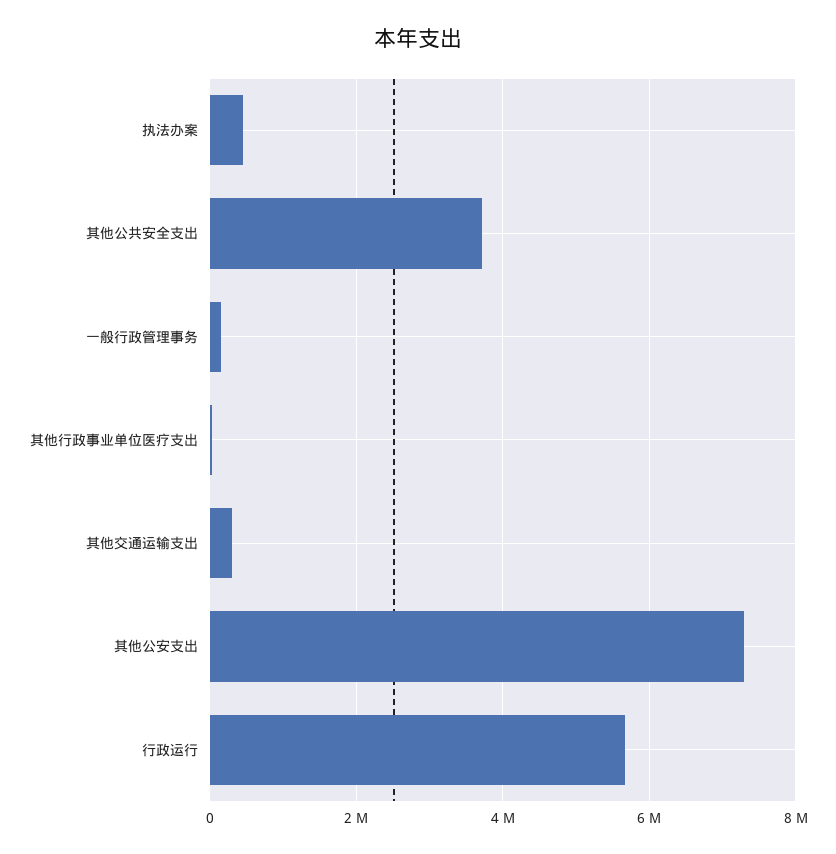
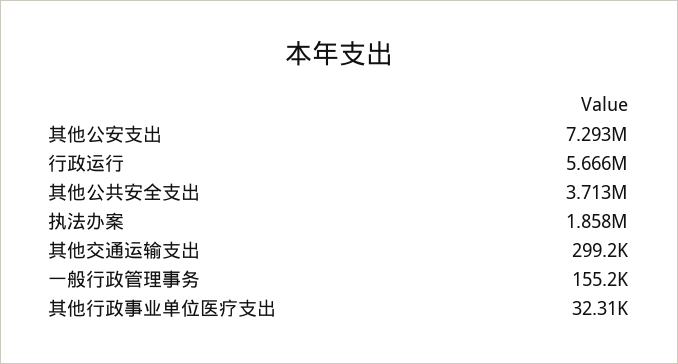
执法办案: 400000 -> 1858000

